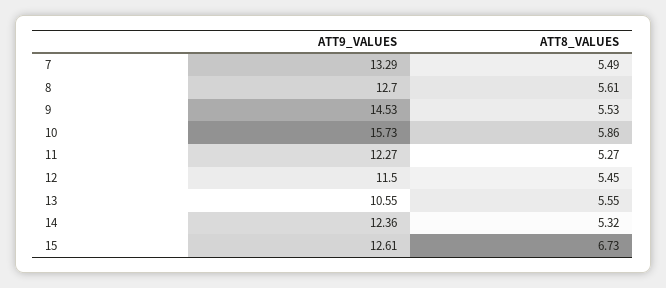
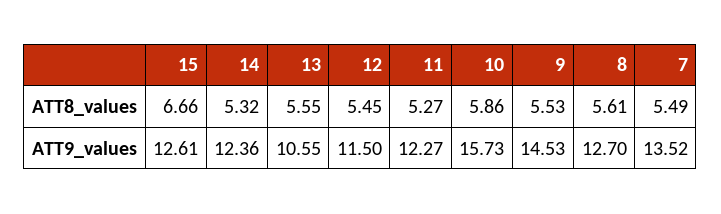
ATT9_VALUES, 7: 13.29 -> 13.52
ATT8_VALUES, 15: 6.73 -> 6.66

